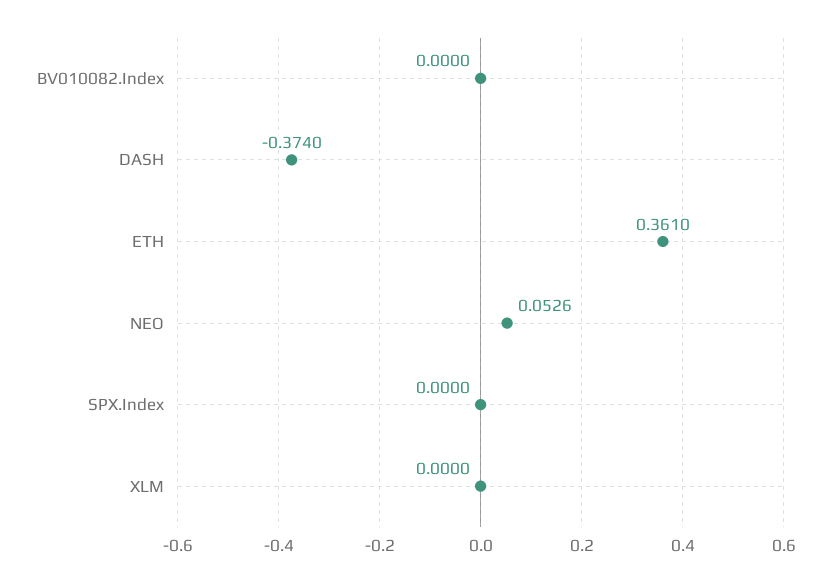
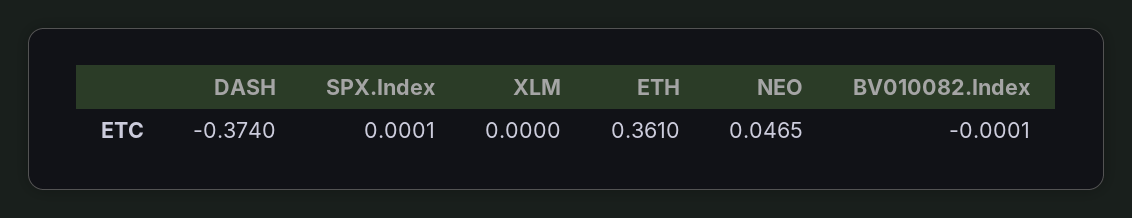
BV010082.Index: 0 -> -0.0001
NEO: 0.0526 -> 0.0465
SPX.Index: 0 -> 0.0001

